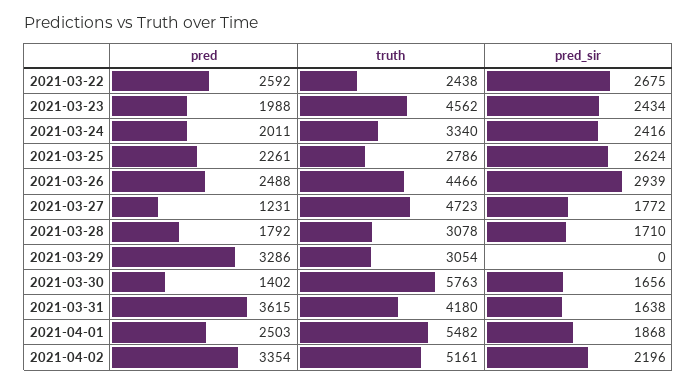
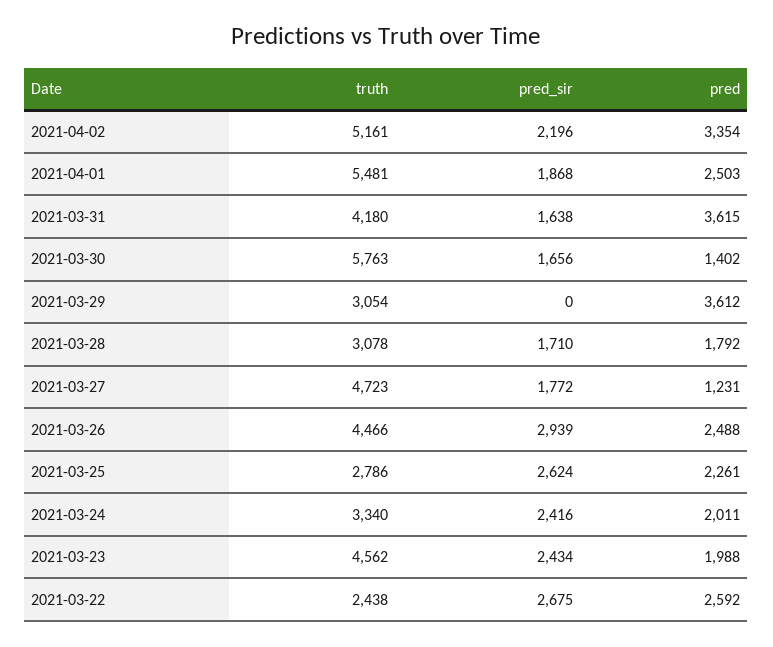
pred, 2021-03-29: 3286 -> 3612
truth, 2021-04-01: 5482 -> 5481

